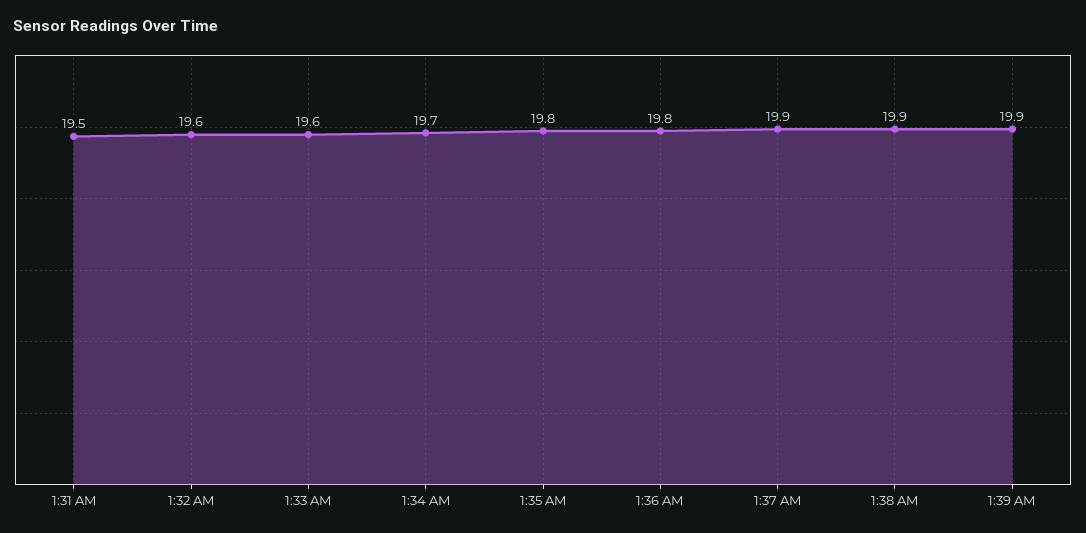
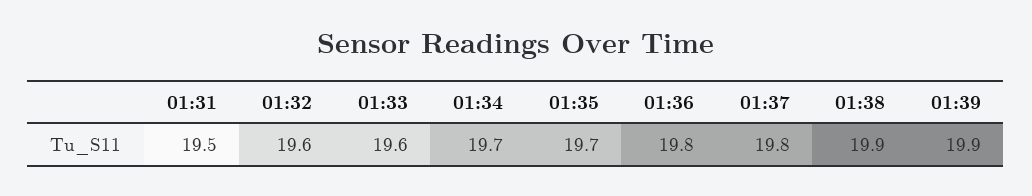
1:35 AM: 19.8 -> 19.7
1:37 AM: 19.9 -> 19.8

